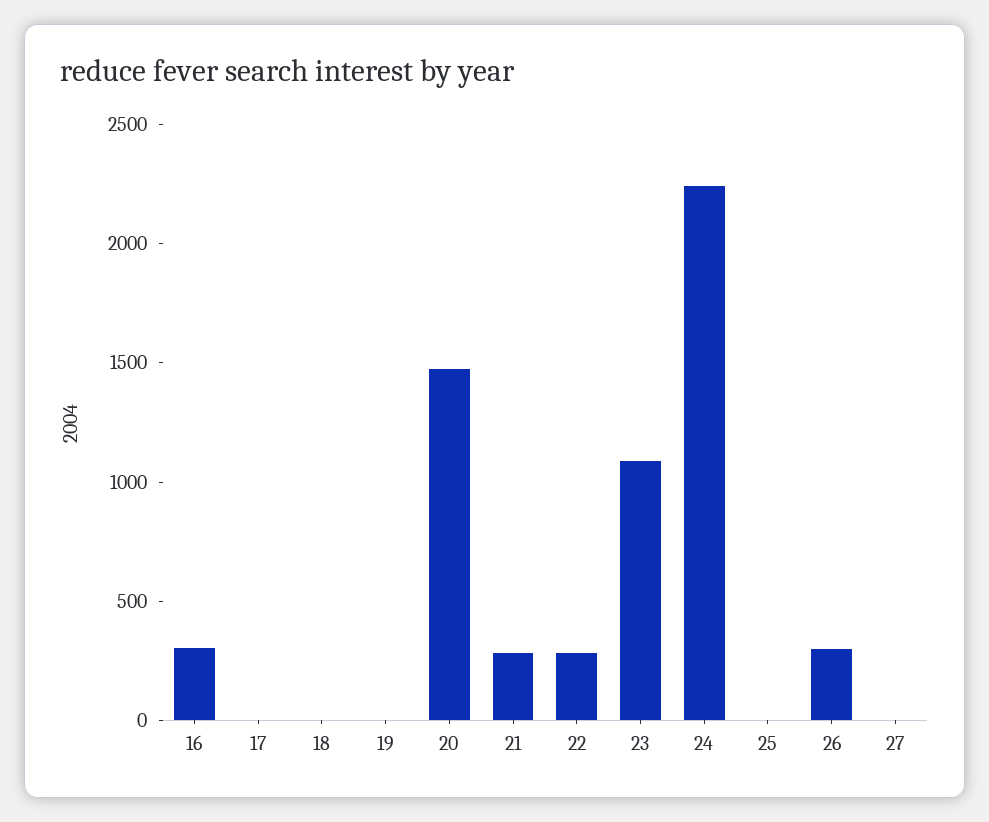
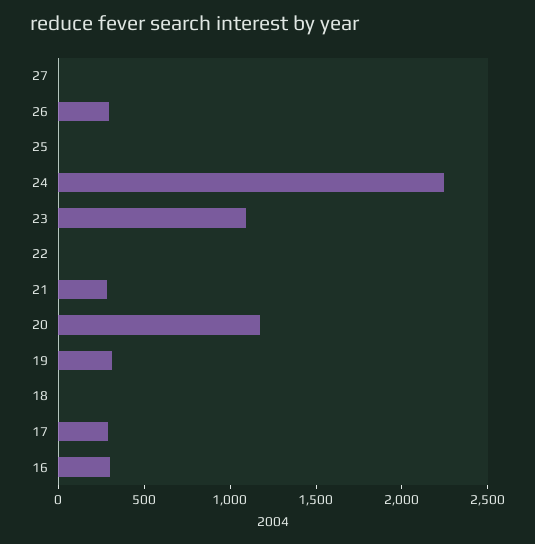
17: 0 -> 300
19: 0 -> 300
20: 1500 -> 1200
22: 300 -> 0

